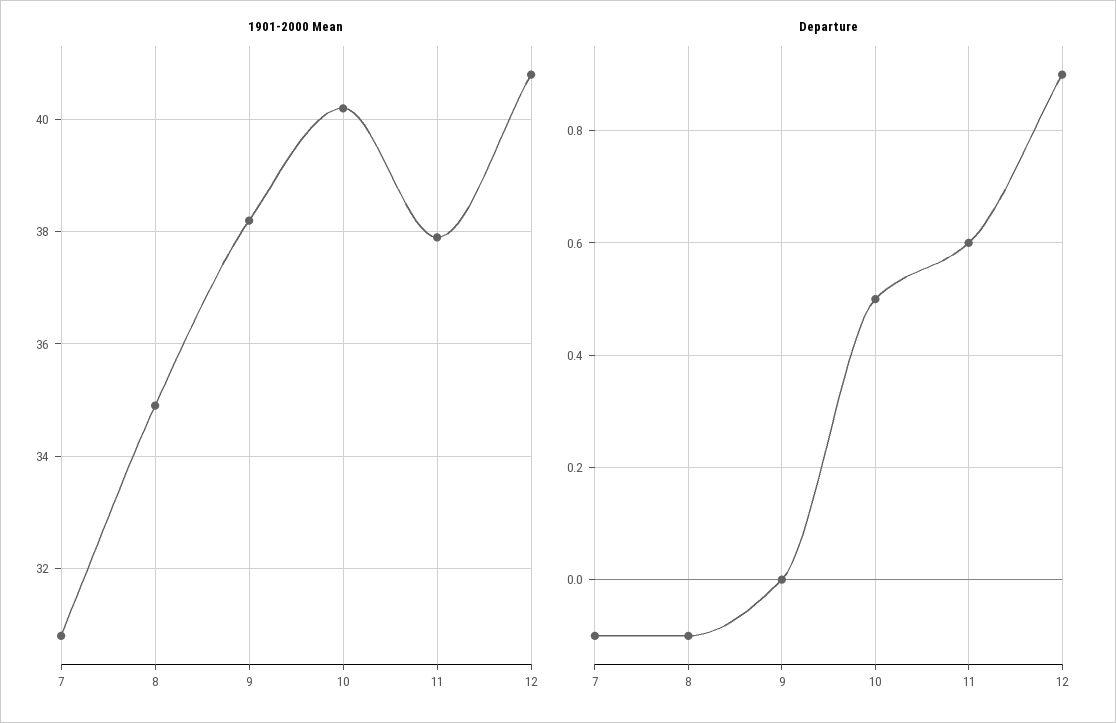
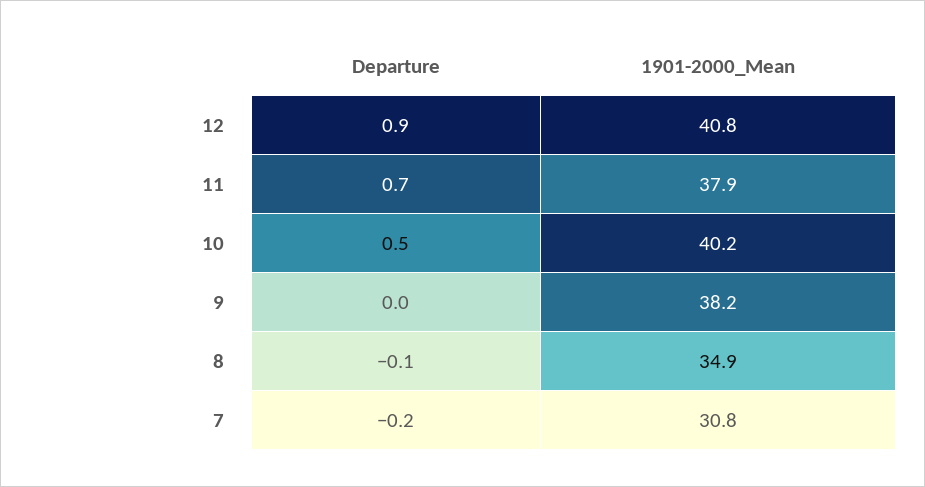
Departure, 7: -0.1 -> -0.2
Departure, 11: 0.6 -> 0.7

